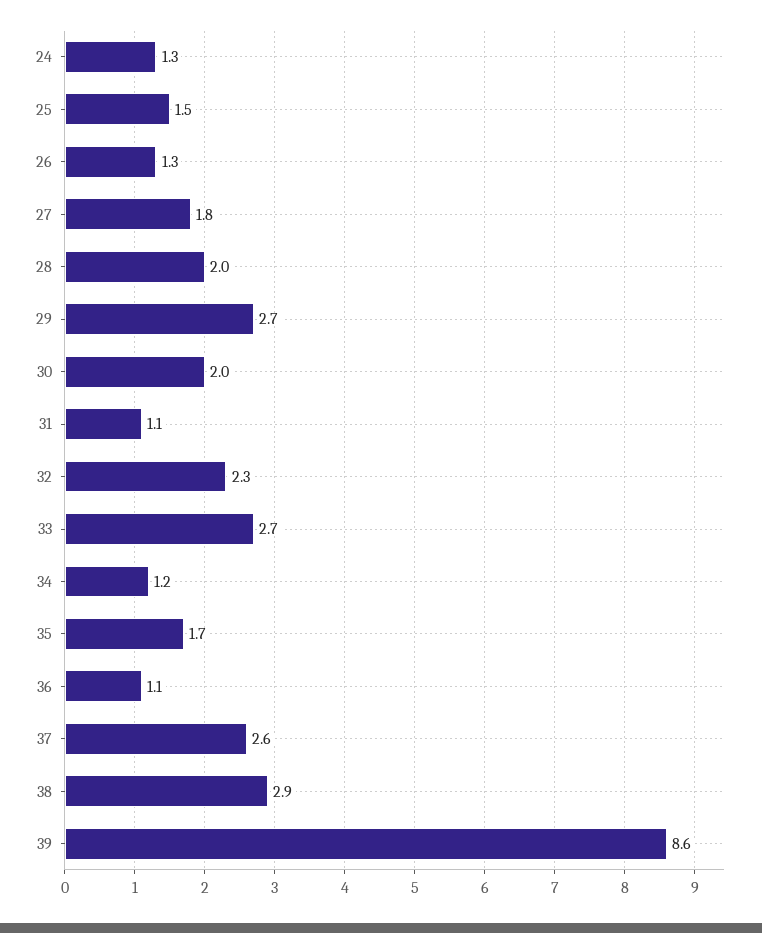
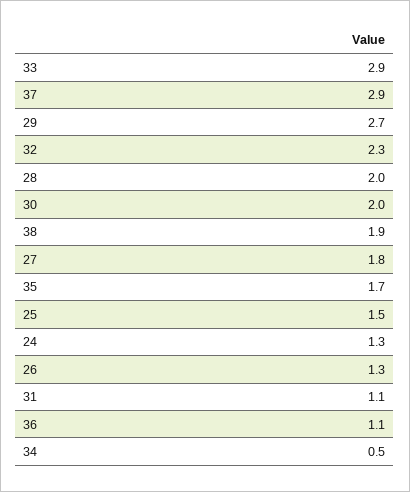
33: 2.7 -> 2.9
34: 1.2 -> 0.5
37: 2.6 -> 2.9
38: 2.9 -> 1.9
39: 8.6 -> none

